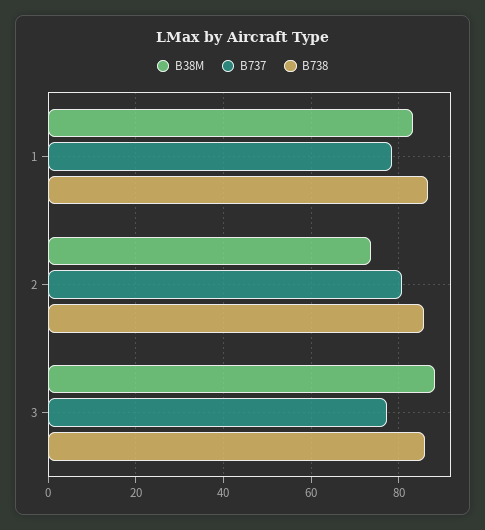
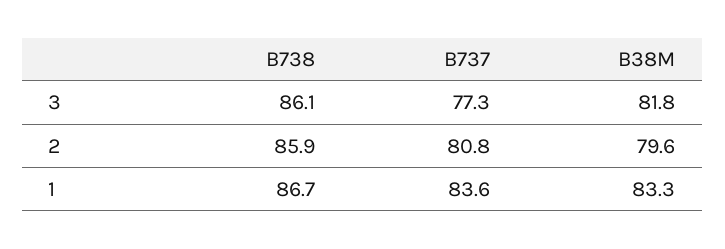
B737, 1: 78 -> 83.6
B38M, 2: 74 -> 79.6
B38M, 3: 88 -> 81.8

